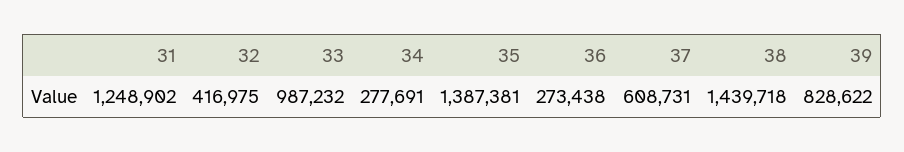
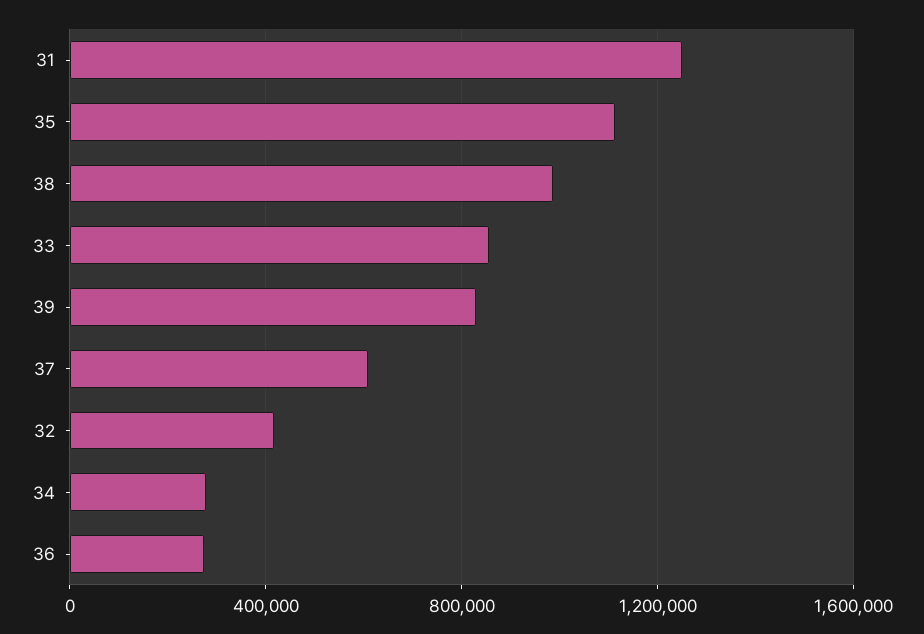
33: 987232 -> 850000
35: 1387381 -> 1100000
38: 1439718 -> 1000000

